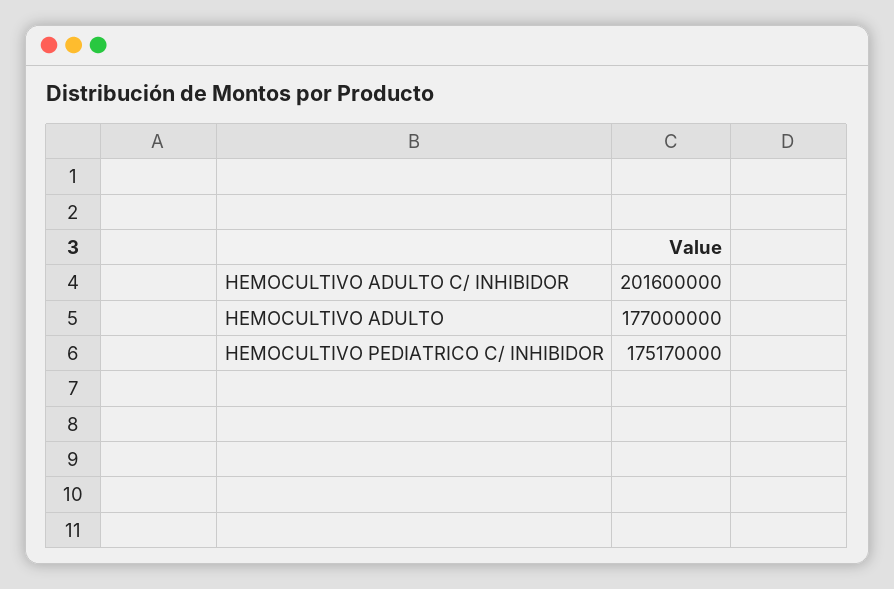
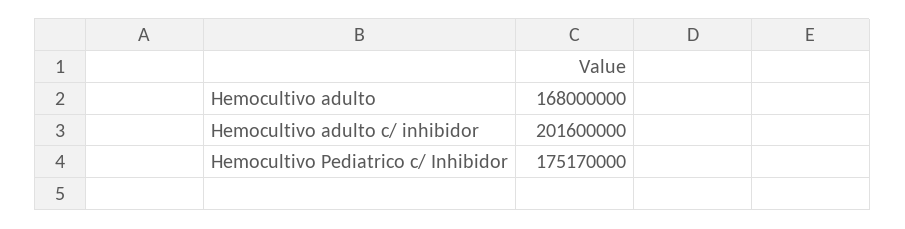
HEMOCULTIVO ADULTO: 177000000 -> 168000000

